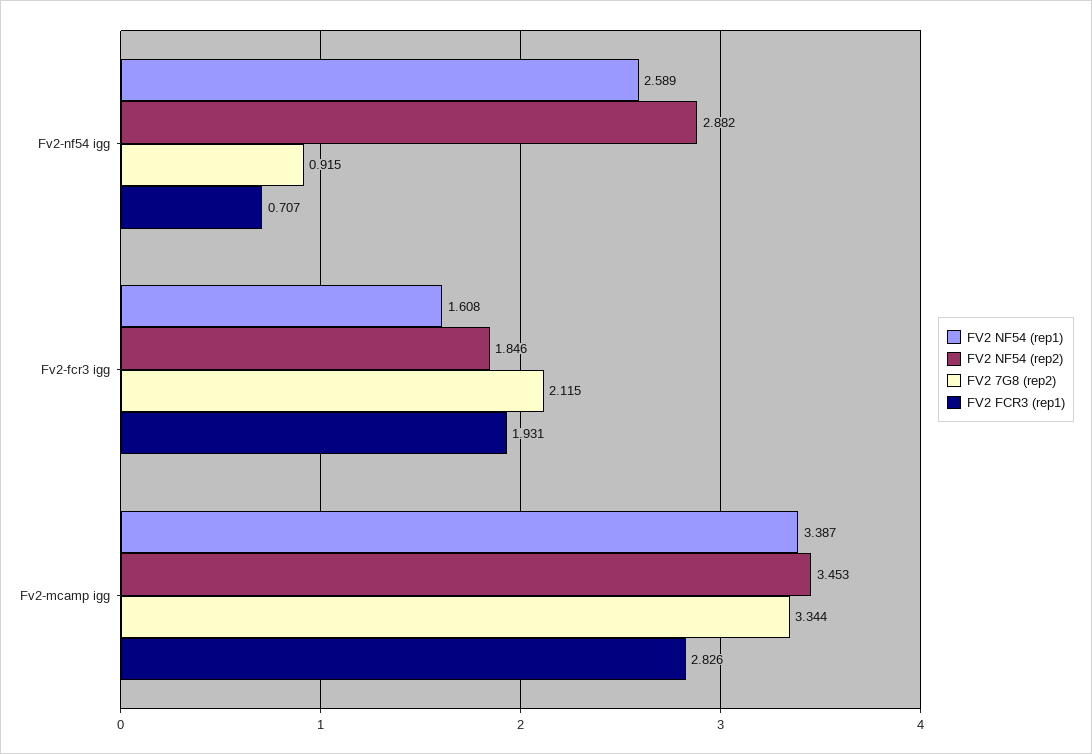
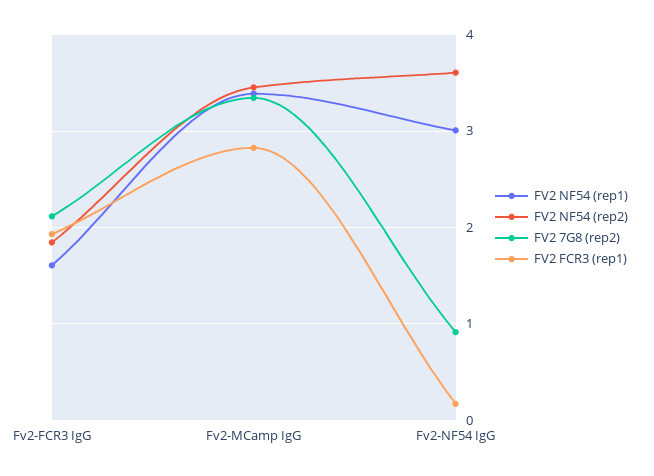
FV2 NF54 (rep1), Fv2-nf54 igg: 2.589 -> 3
FV2 NF54 (rep2), Fv2-nf54 igg: 2.882 -> 3.6
FV2 FCR3 (rep1), Fv2-nf54 igg: 0.707 -> 0.2

